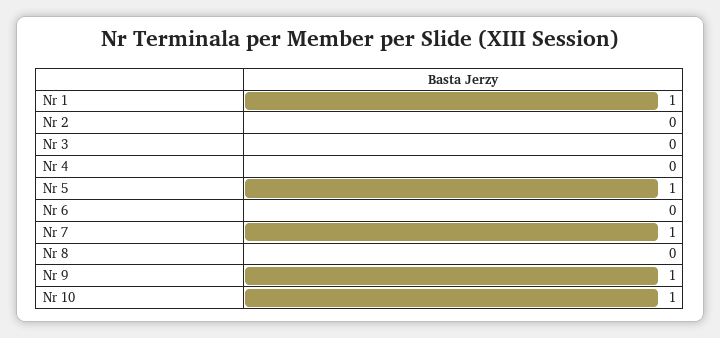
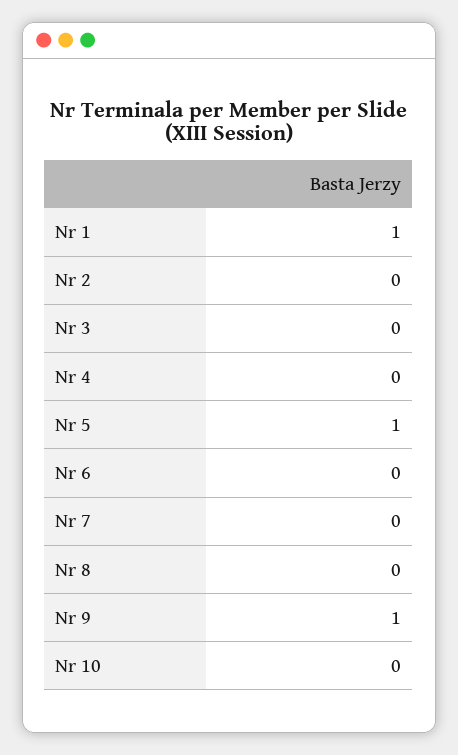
Nr 7: 1 -> 0
Nr 10: 1 -> 0

